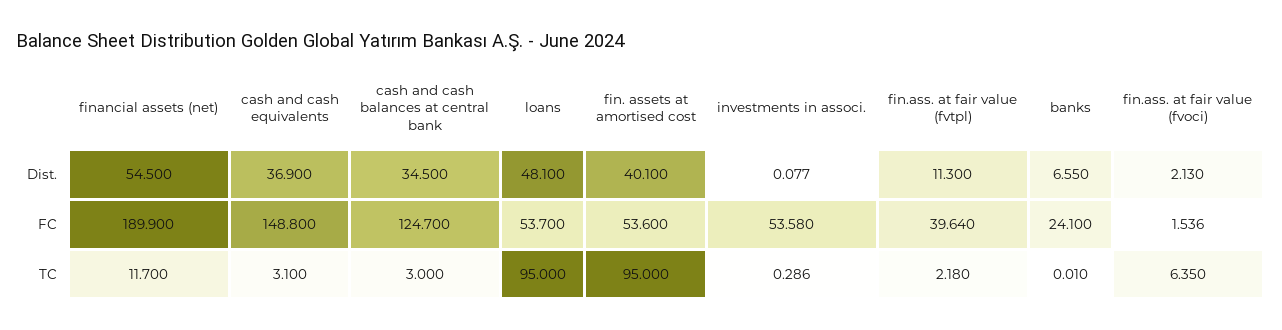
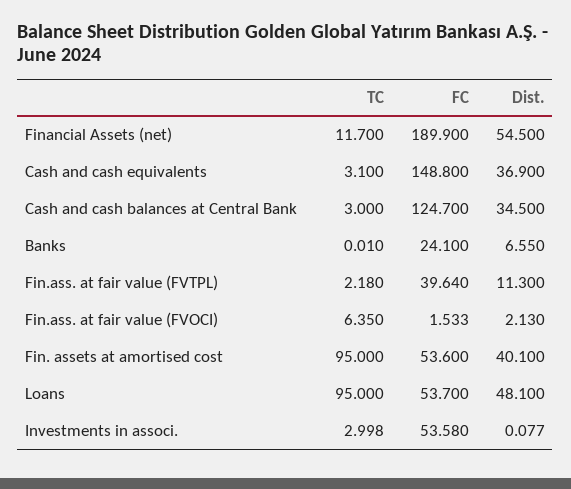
fin.ass. at fair value (fvoci), FC: 1.536 -> 1.533
investments in associ., TC: 0.286 -> 2.998

